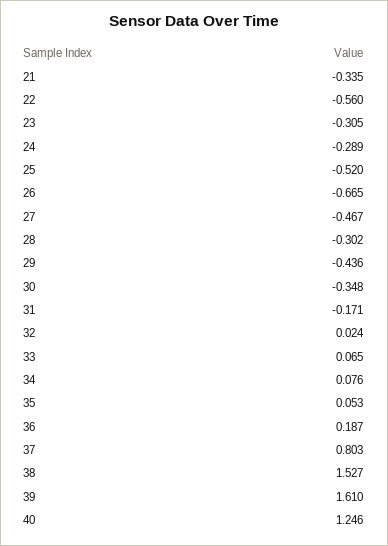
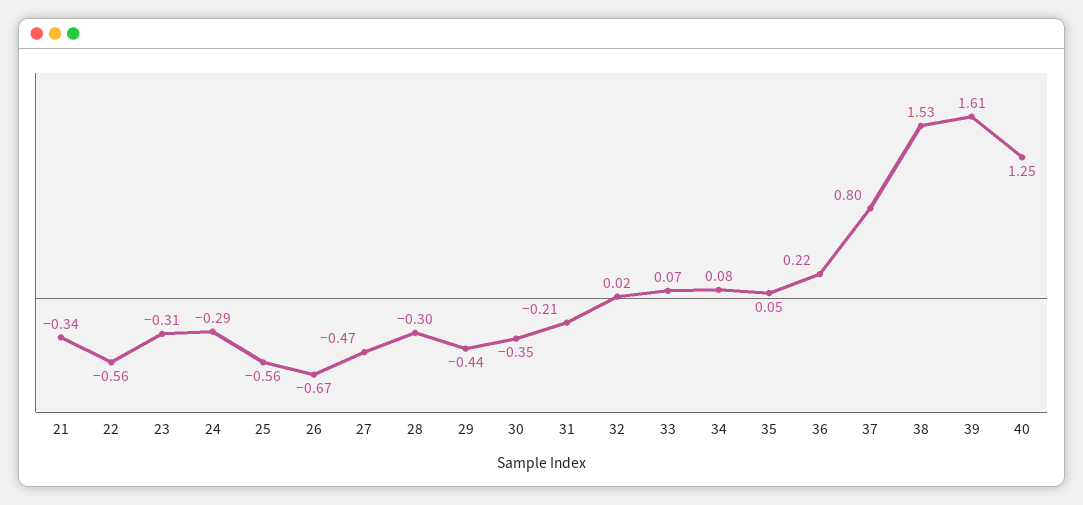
25: -0.52 -> -0.56
31: -0.171 -> -0.21
36: 0.187 -> 0.22

